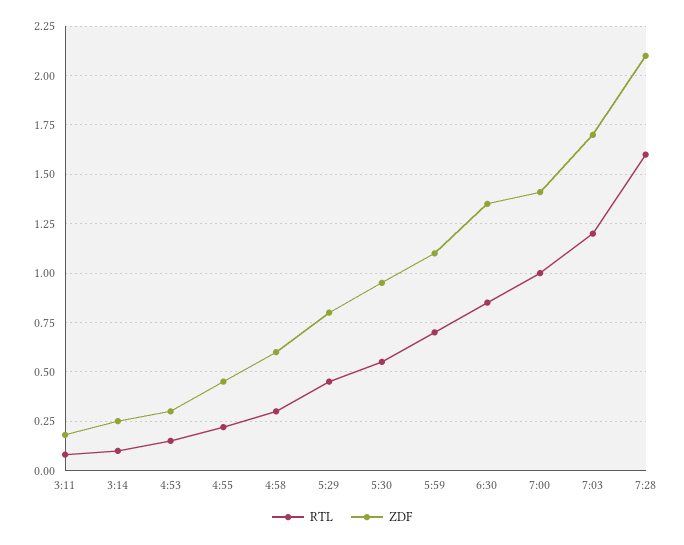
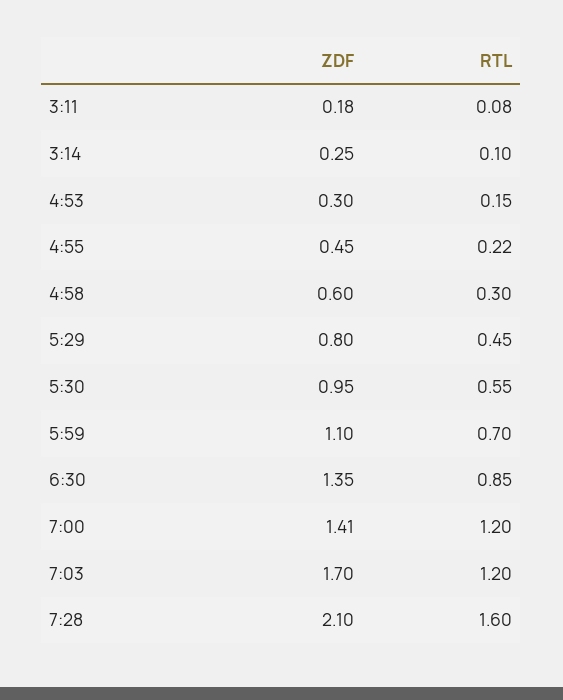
RTL, 7:00: 1 -> 1.2

